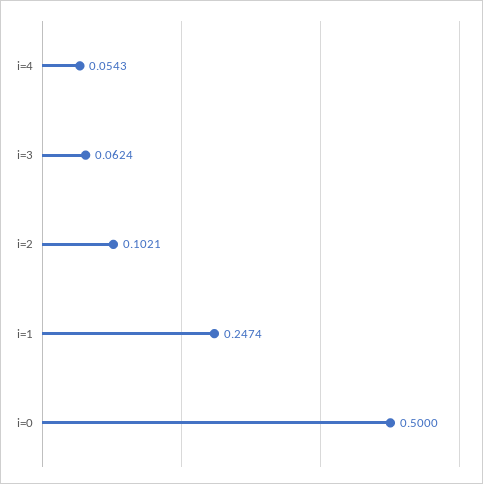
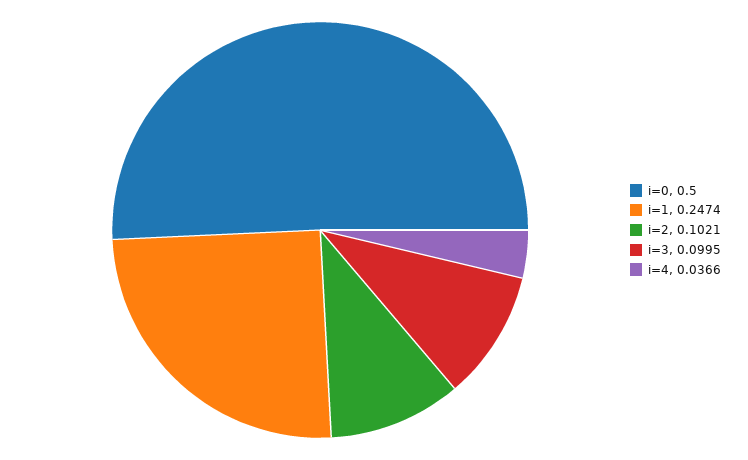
i=4: 0.0543 -> 0.0366
i=3: 0.0624 -> 0.0995

